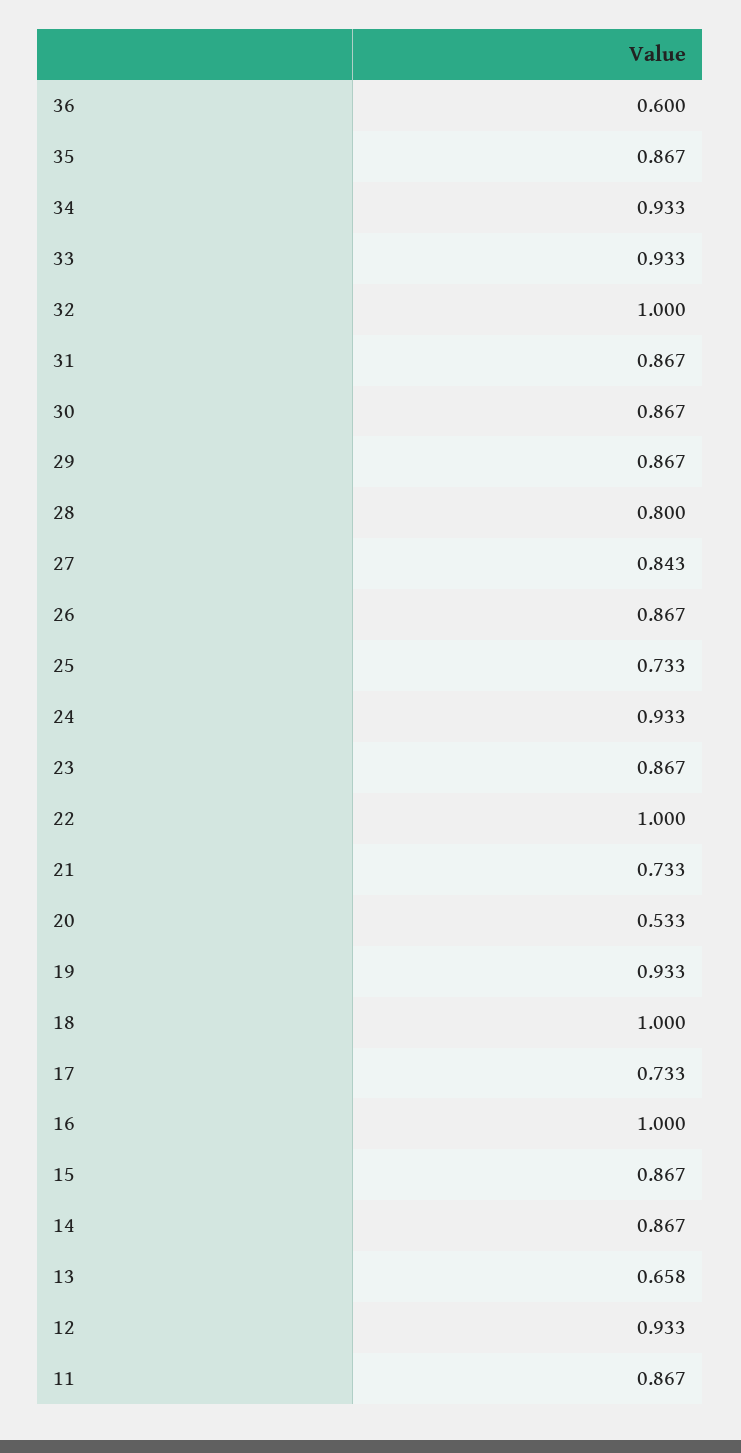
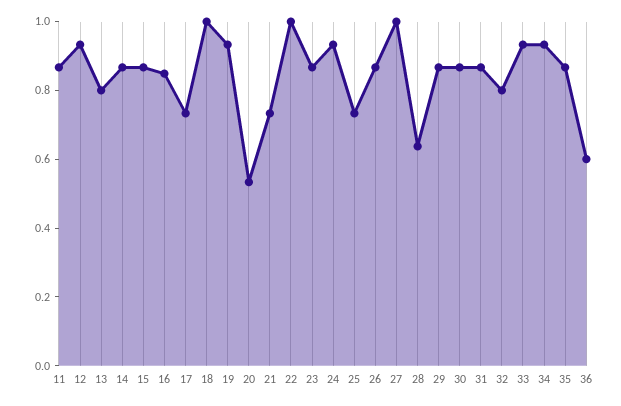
32: 1 -> 0.8
28: 0.8 -> 0.65
27: 0.843 -> 1
16: 1 -> 0.85
13: 0.658 -> 0.8

